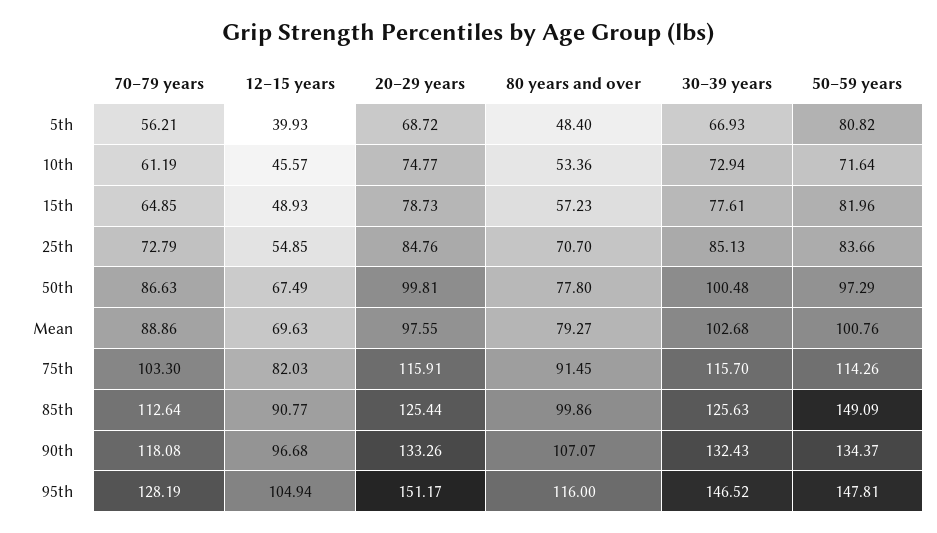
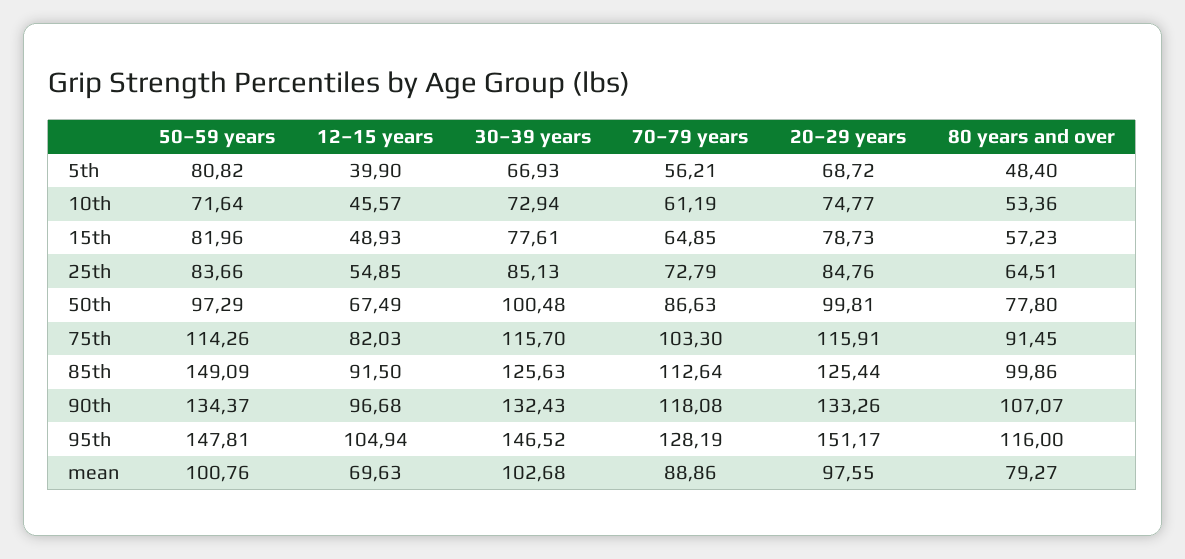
12–15 years, 5th: 39.93 -> 39.9
80 years and over, 25th: 70.7 -> 64.51
12–15 years, 85th: 90.77 -> 91.5

